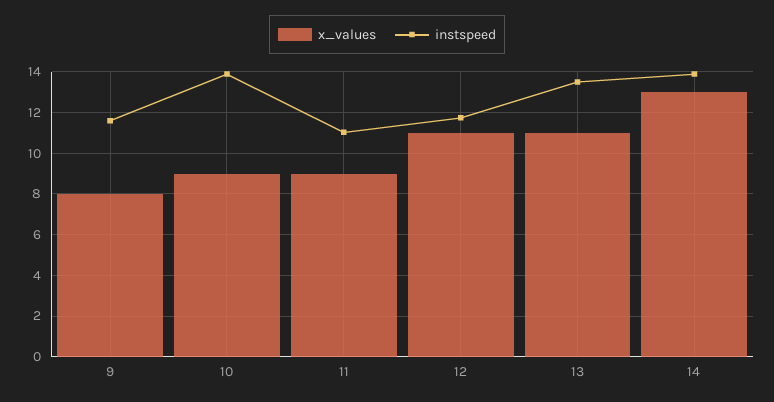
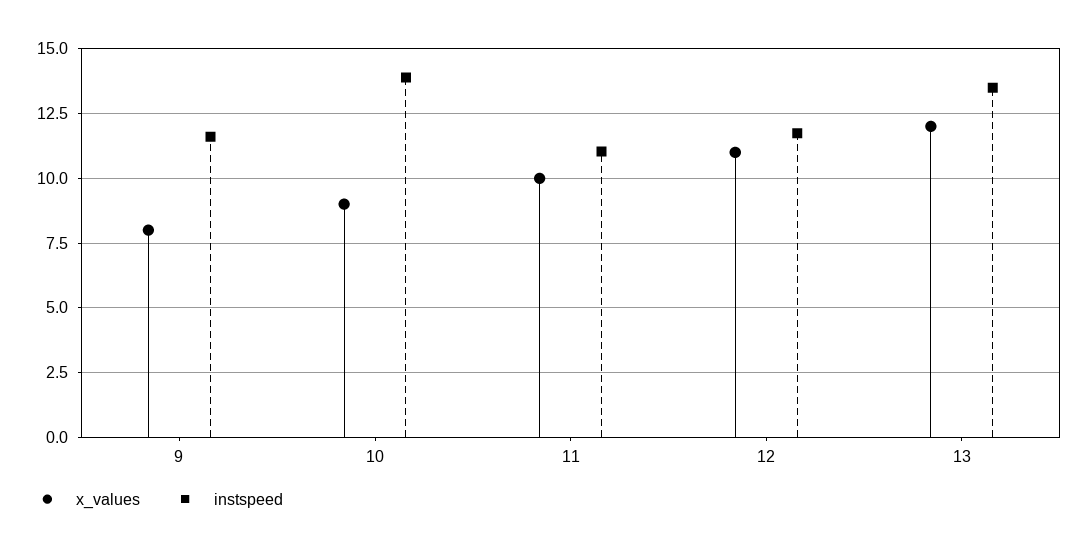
x_values, 11: 9 -> 10
x_values, 13: 11 -> 12
x_values, 14: 13 -> none
instspeed, 14: 14 -> none

